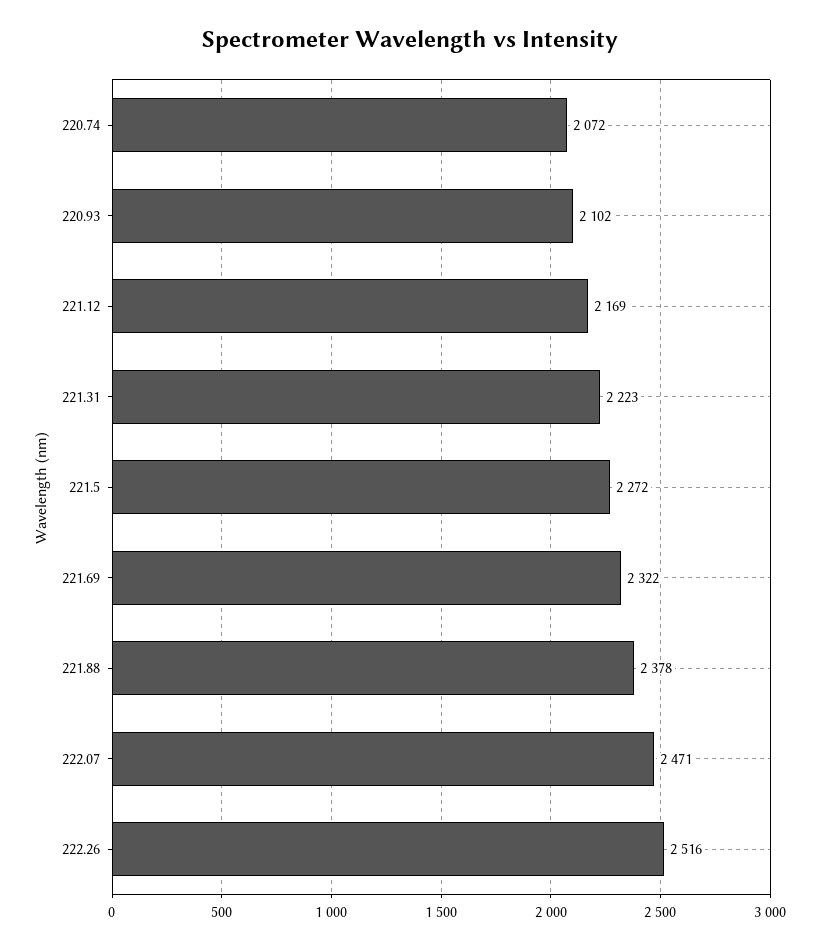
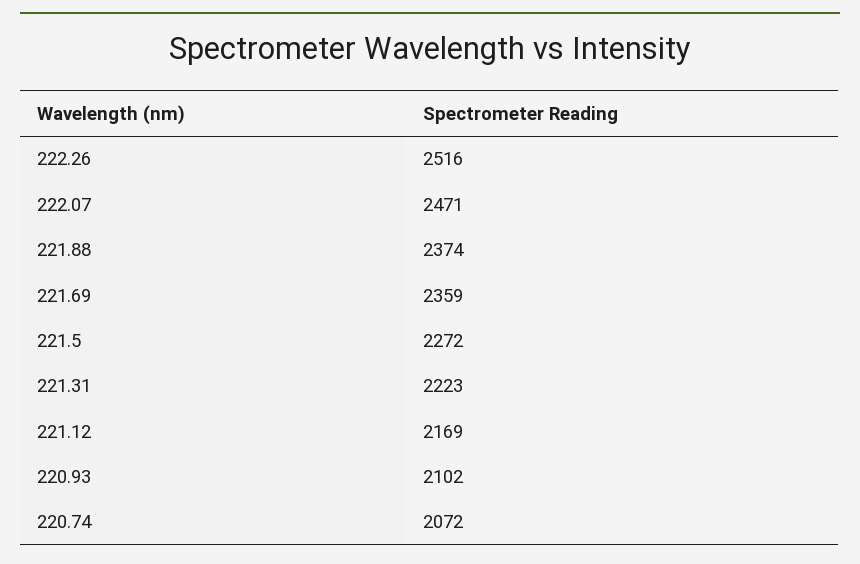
221.69: 2322 -> 2359
221.88: 2378 -> 2374

